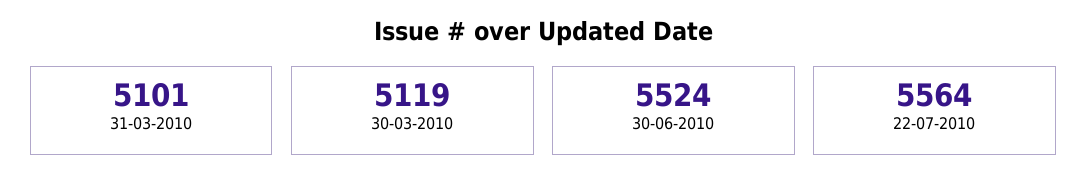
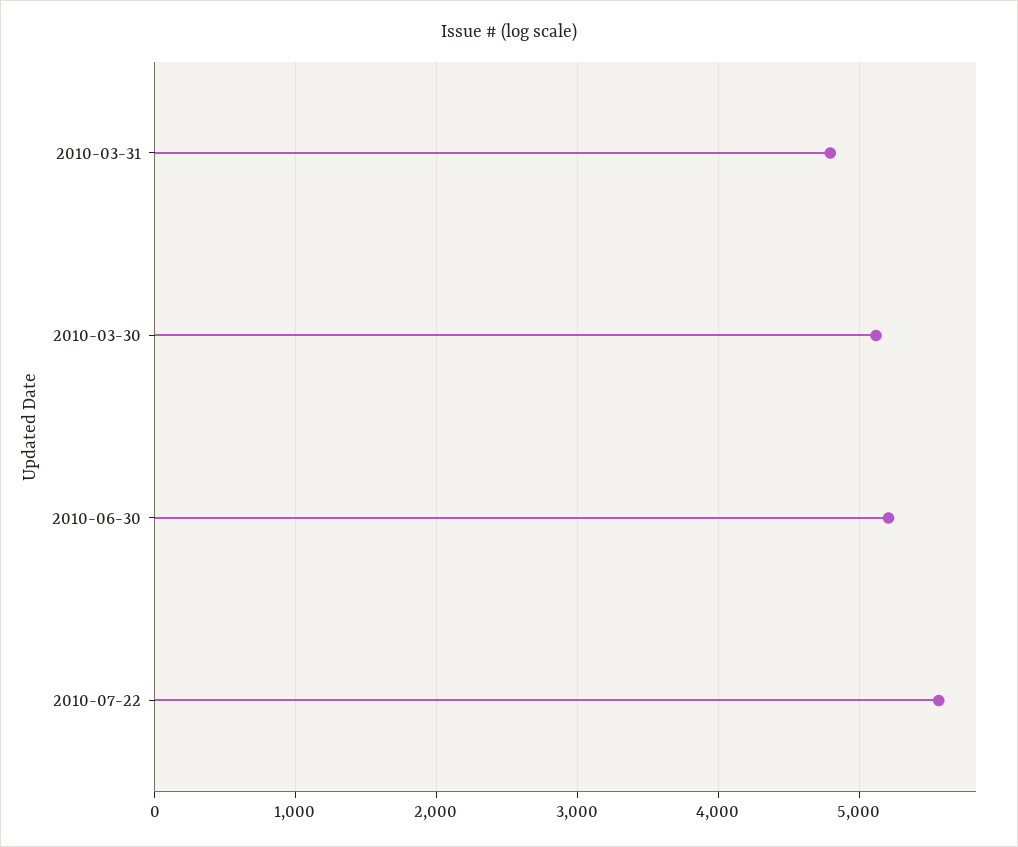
31-03-2010: 5101 -> 4800
30-06-2010: 5524 -> 5200

